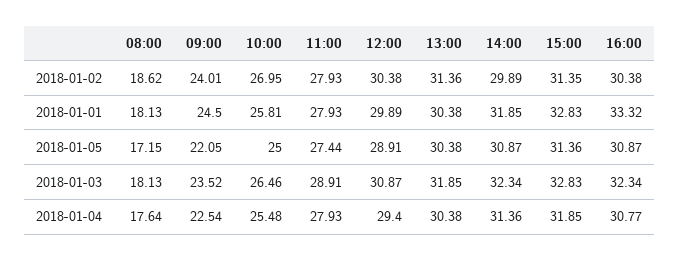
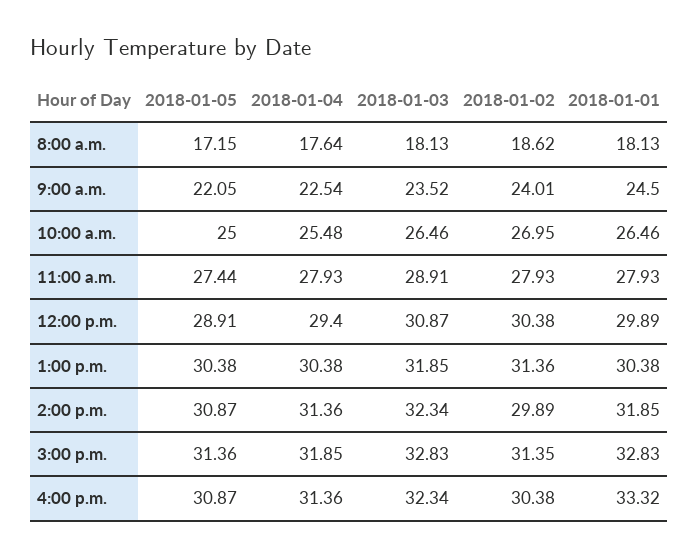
10:00, 2018-01-01: 25.81 -> 26.46
16:00, 2018-01-04: 30.77 -> 31.36

